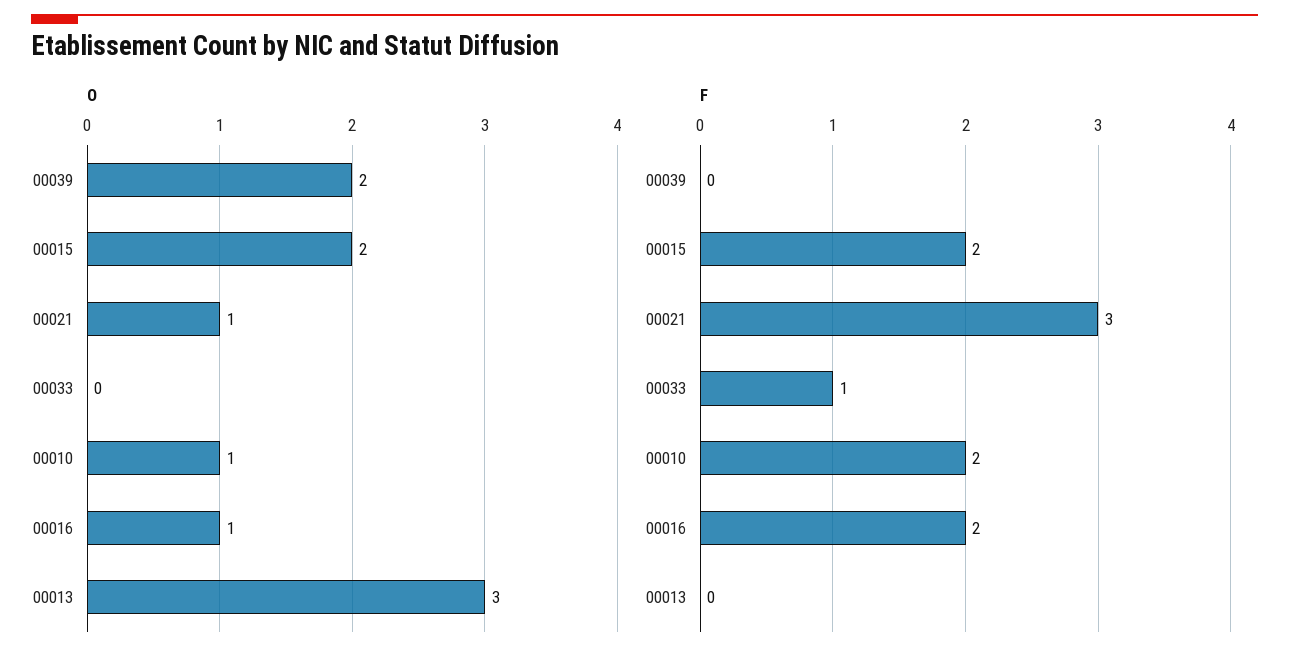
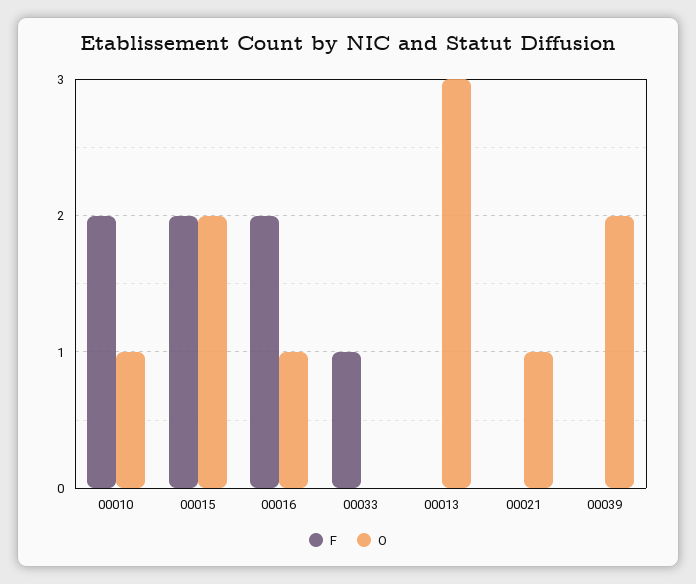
F, 00021: 3 -> 0

